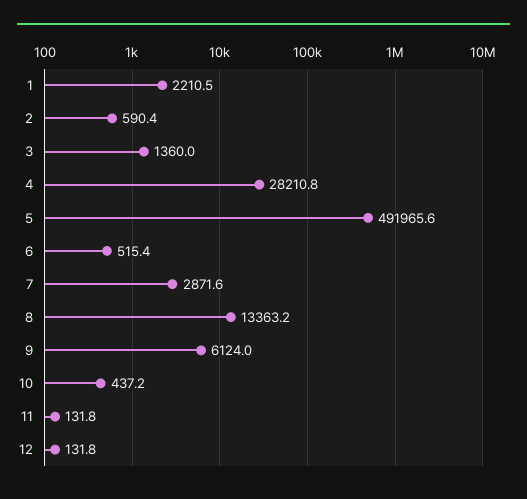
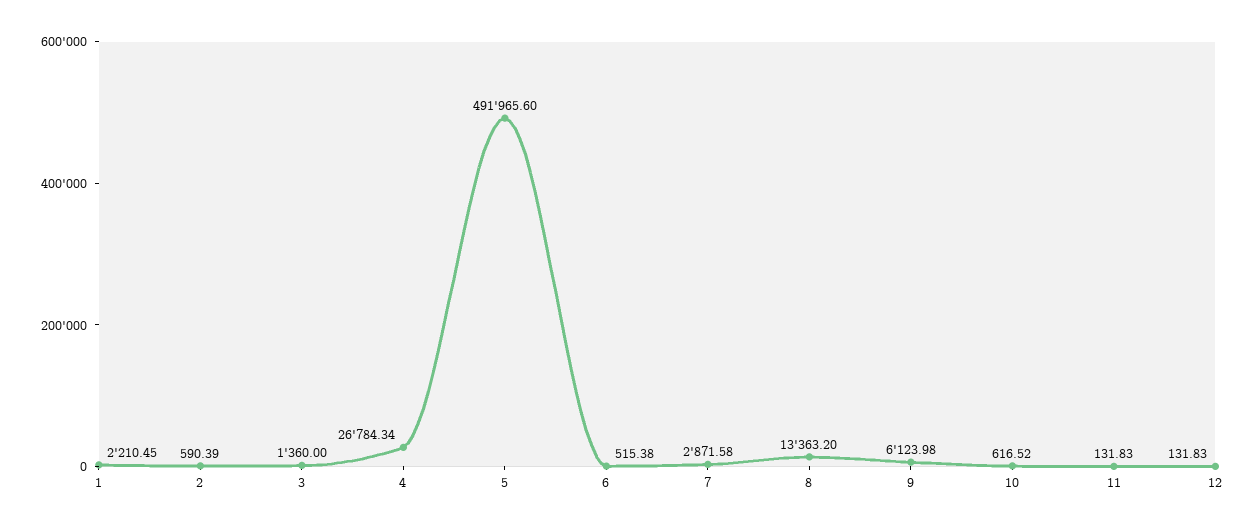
4: 28210.8 -> 26784.34
10: 437.2 -> 616.52

